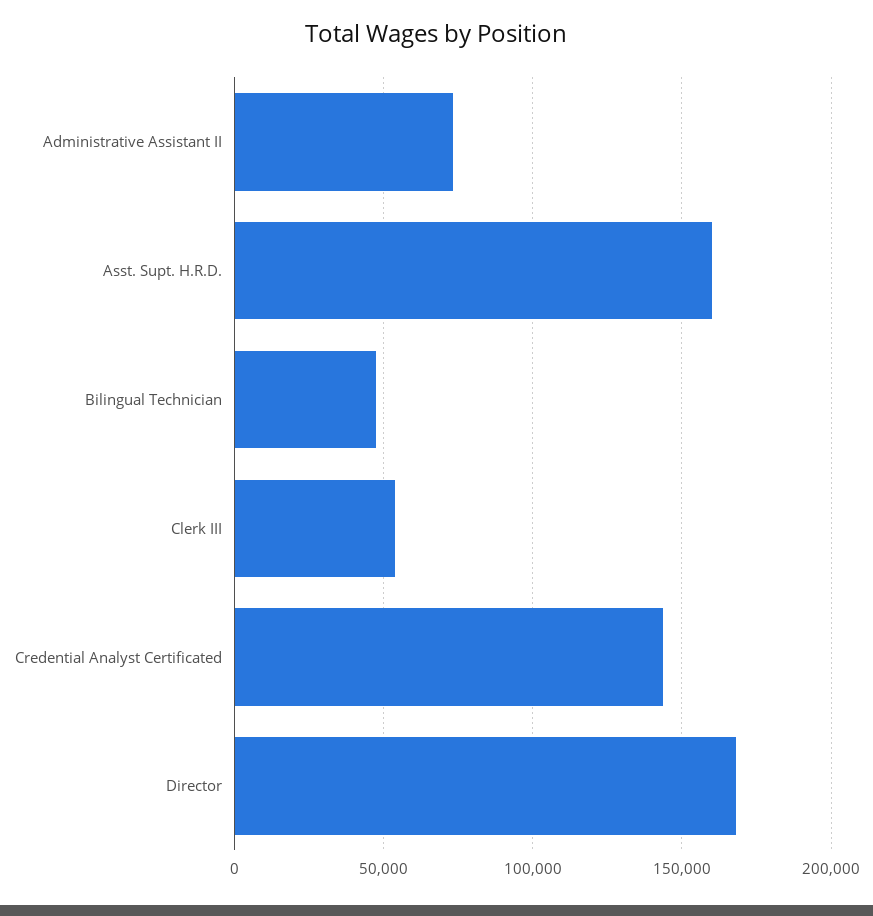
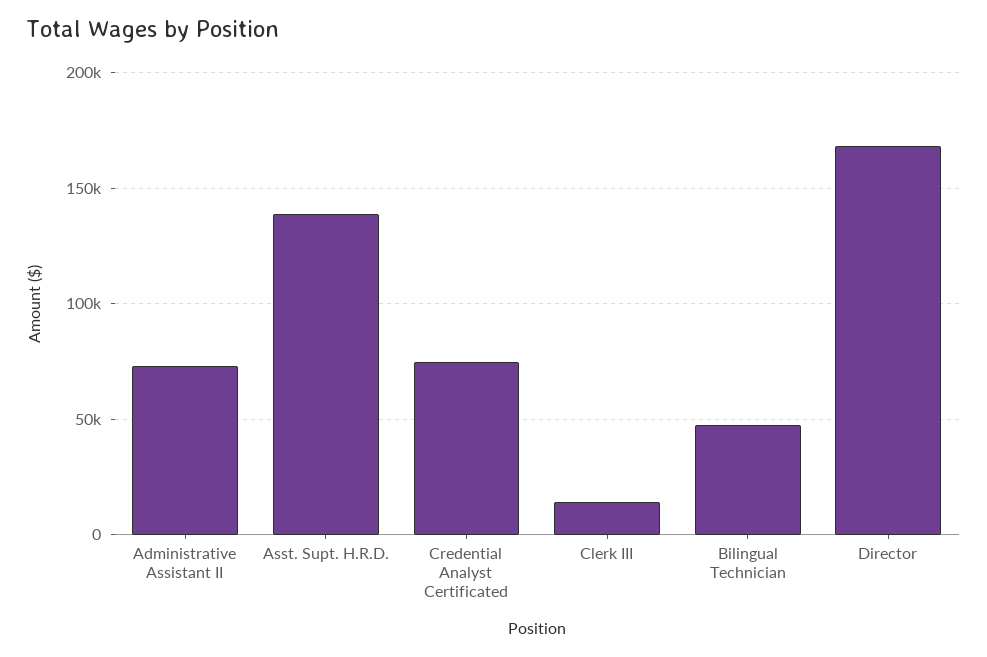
Asst. Supt. H.R.D.: 160000 -> 140000
Clerk III: 55000 -> 15000
Credential Analyst Certificated: 145000 -> 75000

